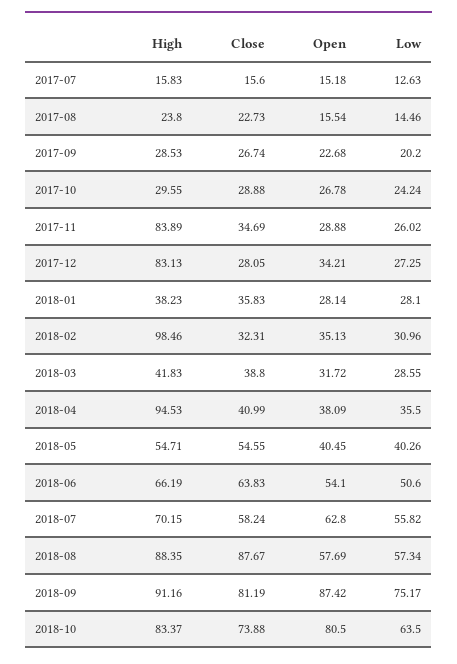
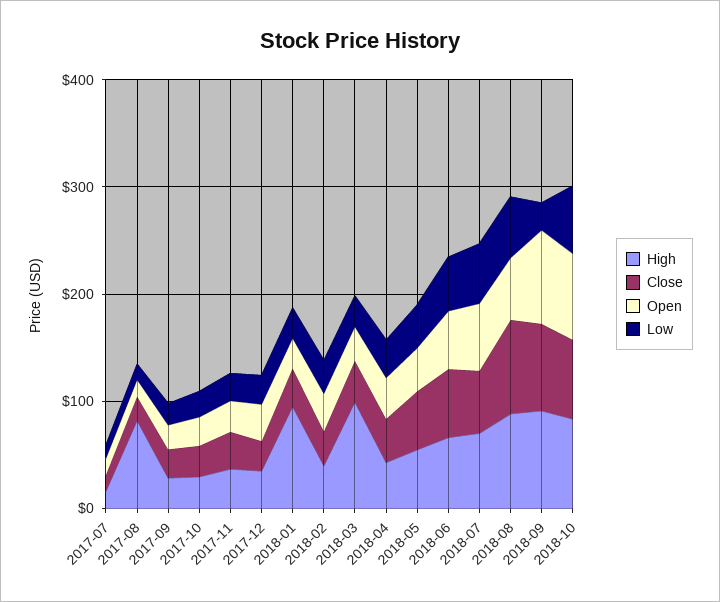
High, 2017-08: 23.8 -> 80
High, 2017-11: 83.89 -> 40
High, 2017-12: 83.13 -> 40
High, 2018-01: 38.23 -> 100
High, 2018-02: 98.46 -> 40
High, 2018-03: 41.83 -> 100
High, 2018-04: 94.53 -> 40
Low, 2018-09: 75.17 -> 20

